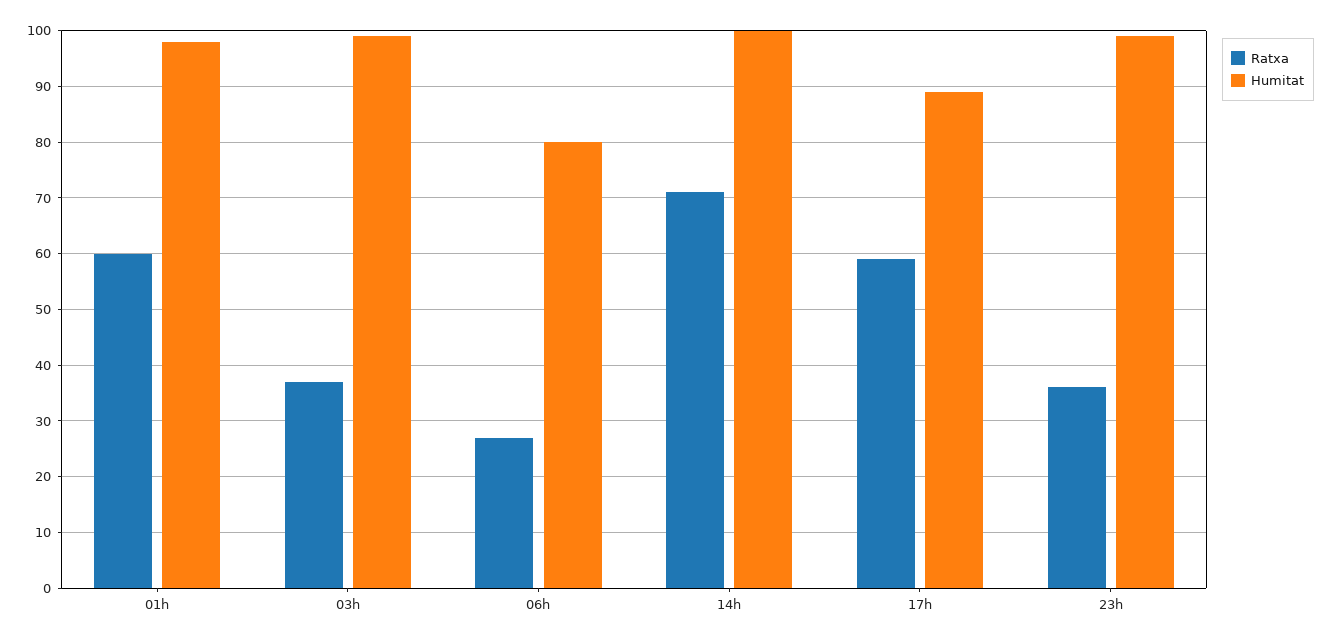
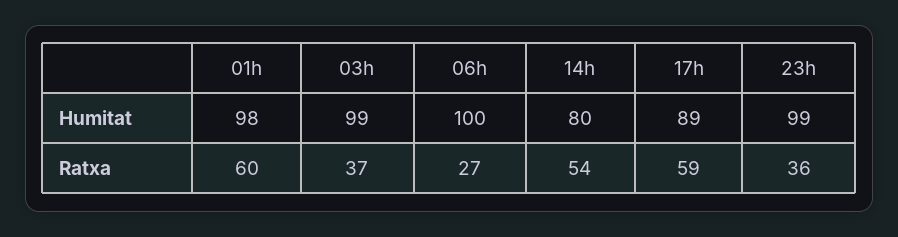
Humitat, 06h: 80 -> 100
Ratxa, 14h: 70 -> 54
Humitat, 14h: 100 -> 80

